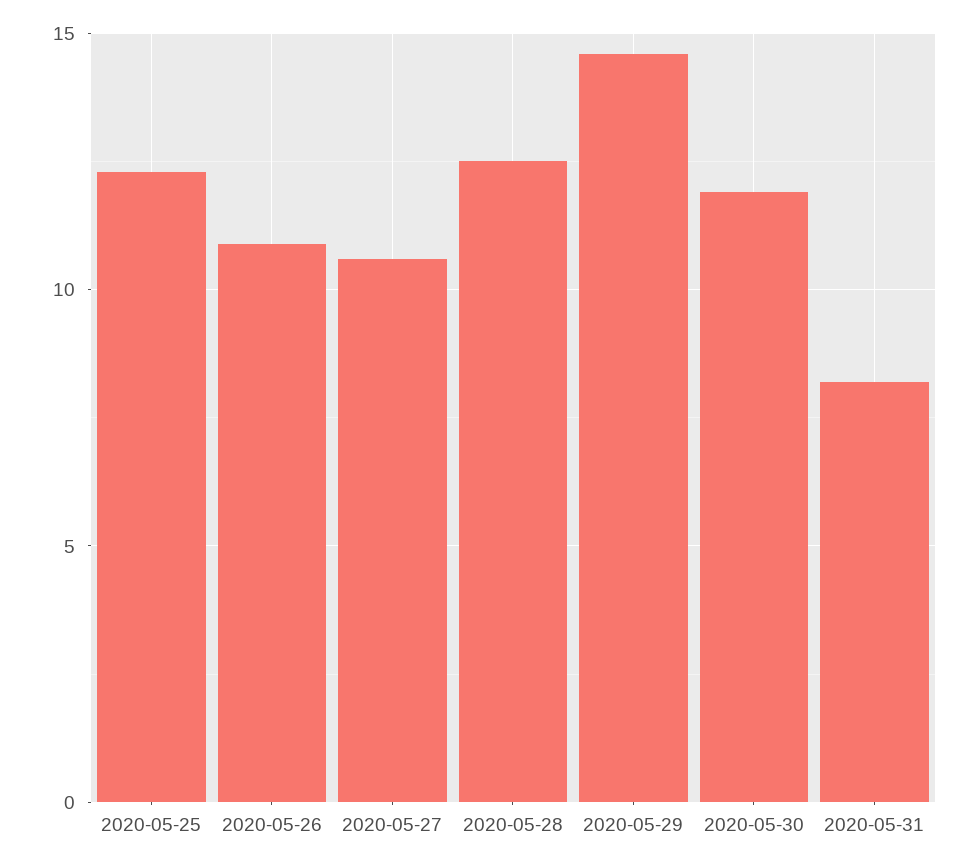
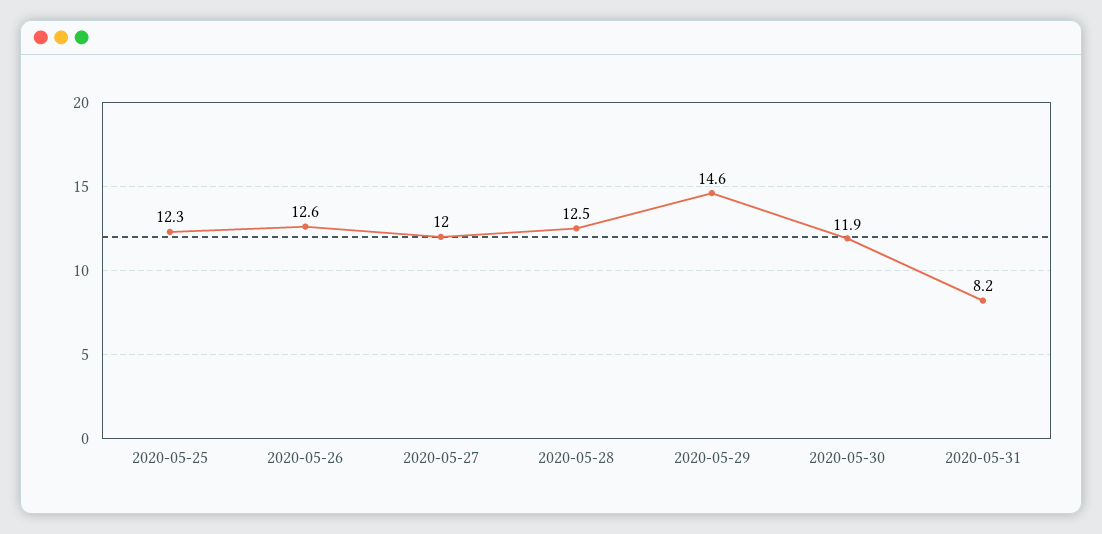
2020-05-26: 11 -> 12.6
2020-05-27: 10.5 -> 12

